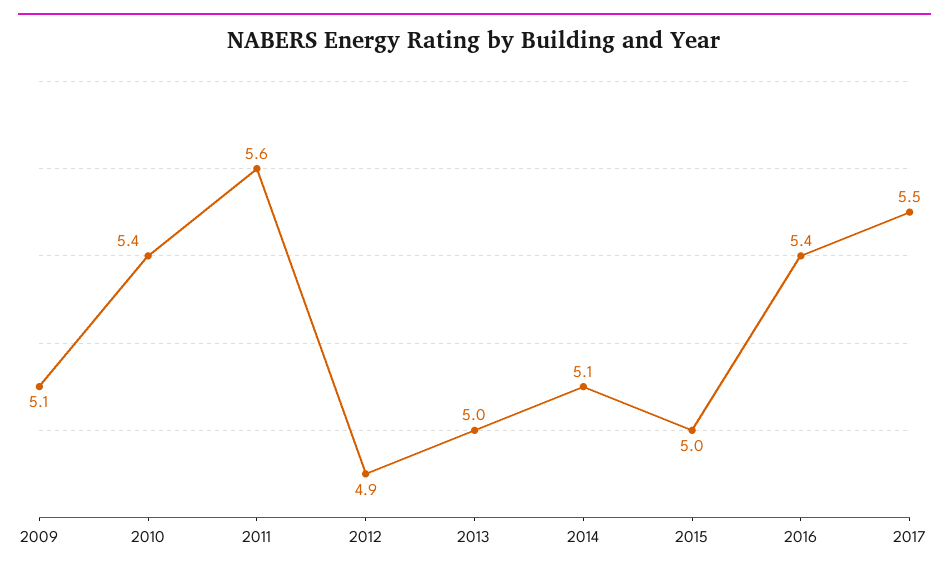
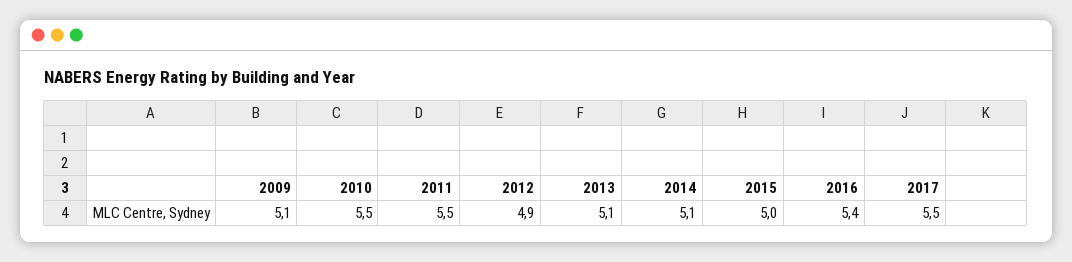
2010: 5.4 -> 5.5
2011: 5.6 -> 5.5
2013: 5 -> 5.1

